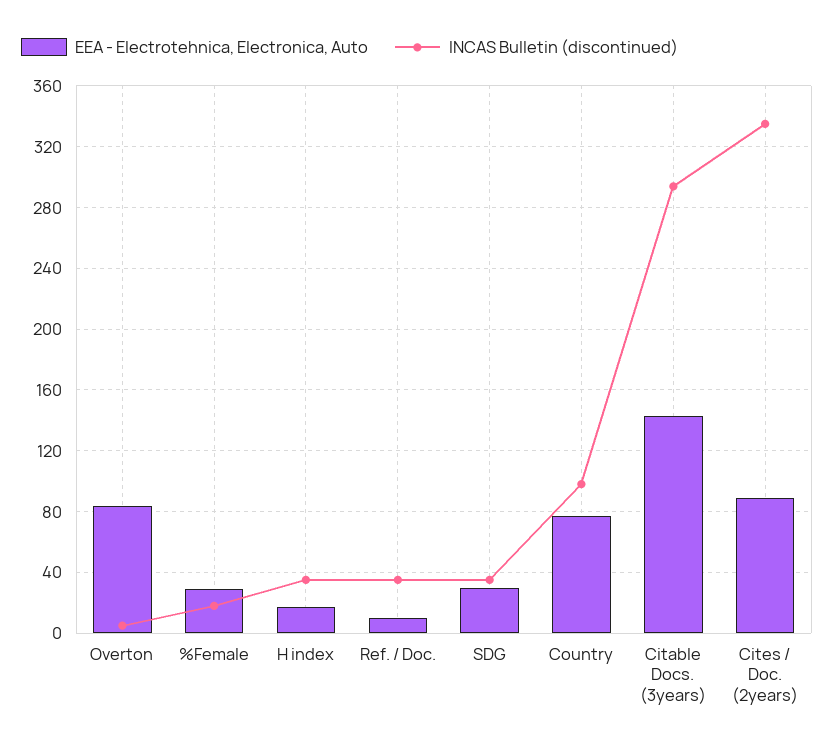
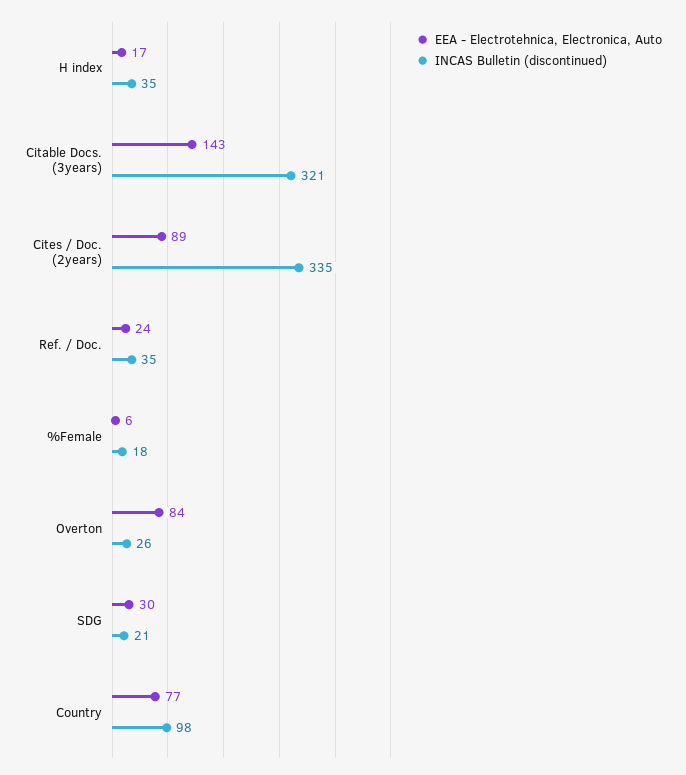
INCAS Bulletin (discontinued), Overton: 5 -> 26
EEA - Electrotehnica, Electronica, Auto, %Female: 30 -> 6
EEA - Electrotehnica, Electronica, Auto, Ref. / Doc.: 10 -> 24
INCAS Bulletin (discontinued), SDG: 35 -> 21
INCAS Bulletin (discontinued), Citable Docs. (3years): 295 -> 321

